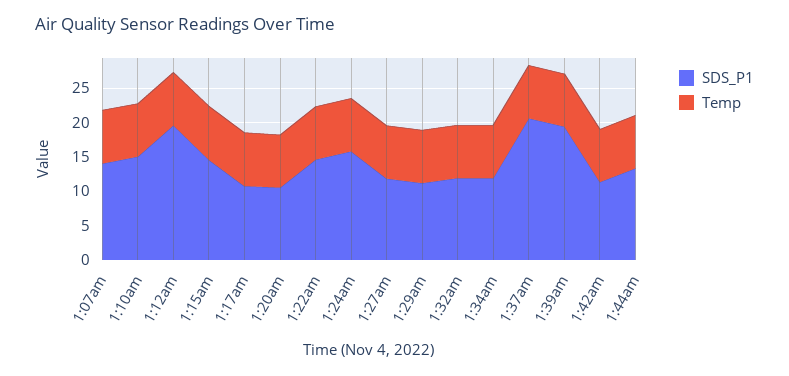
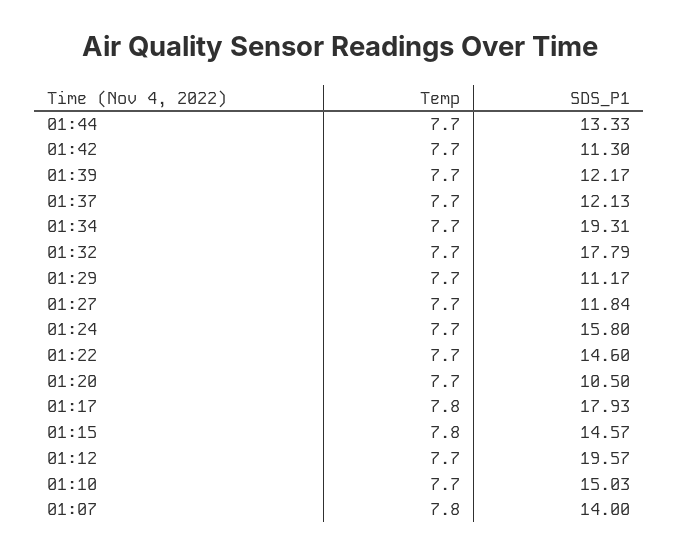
SDS_P1, 1:17am: 10 -> 17.93
SDS_P1, 1:32am: 12.5 -> 17.79
SDS_P1, 1:34am: 12.5 -> 19.31
SDS_P1, 1:37am: 20 -> 12.13
SDS_P1, 1:39am: 20 -> 12.17

